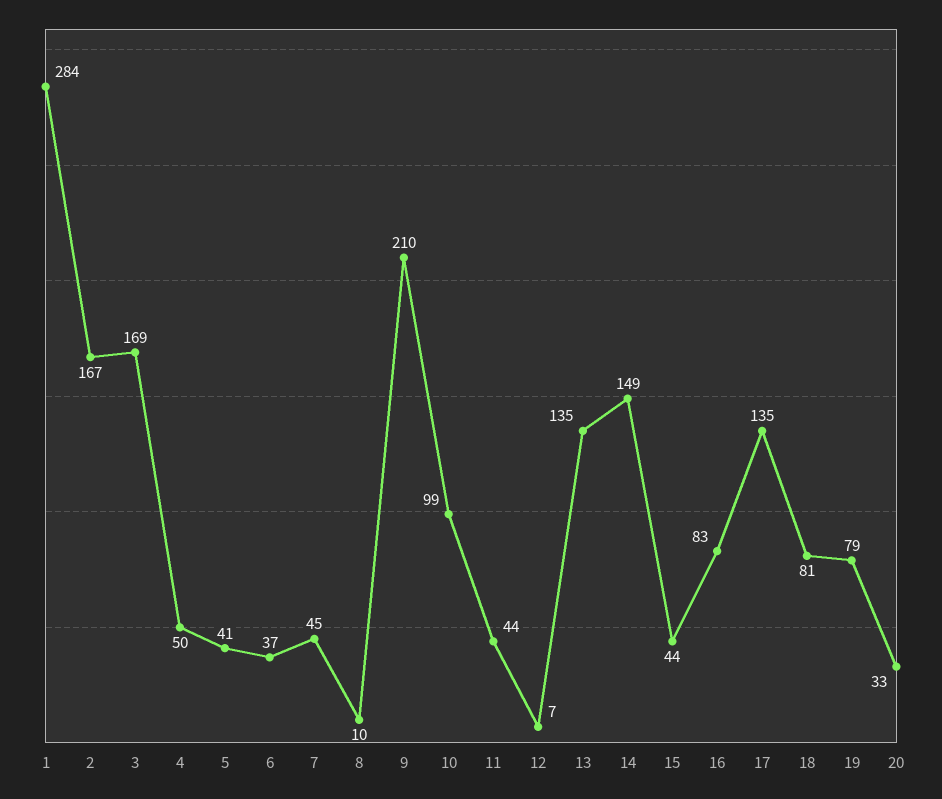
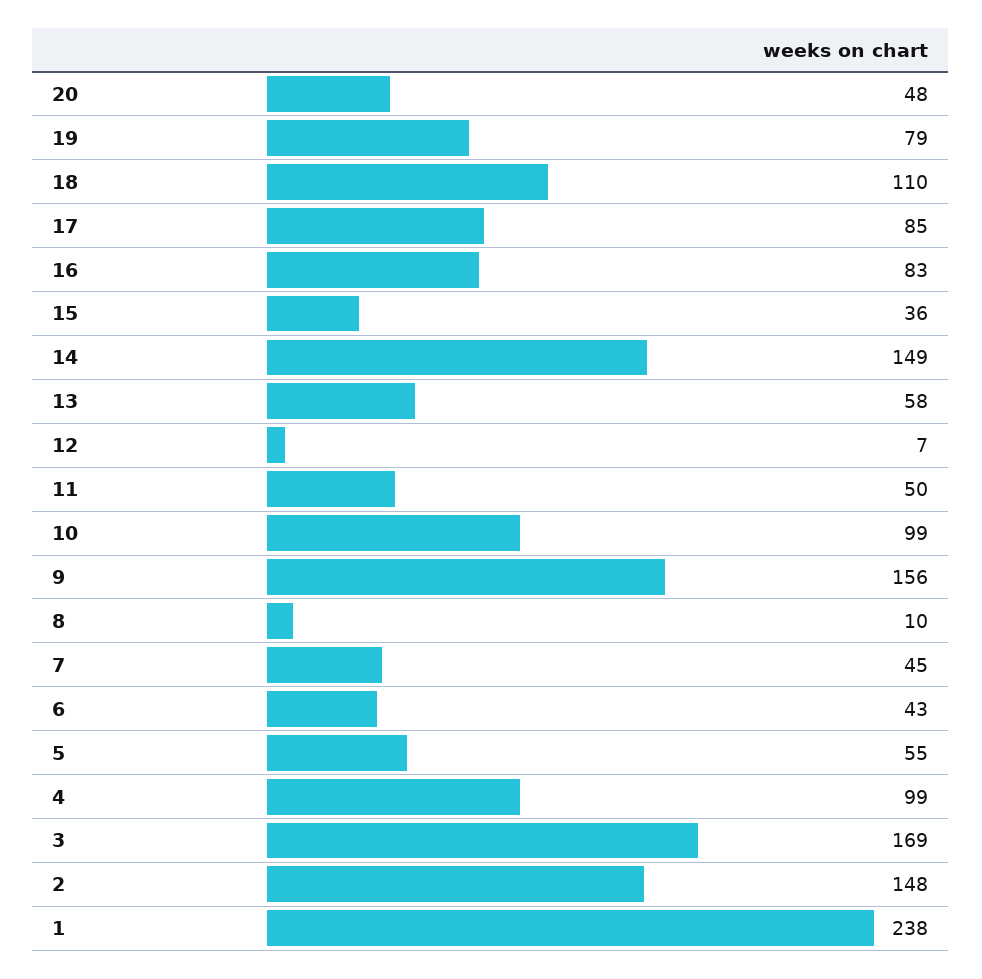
1: 284 -> 238
2: 167 -> 148
4: 50 -> 99
5: 41 -> 55
6: 37 -> 43
9: 210 -> 156
11: 44 -> 50
13: 135 -> 58
15: 44 -> 36
17: 135 -> 85
18: 81 -> 110
20: 33 -> 48

